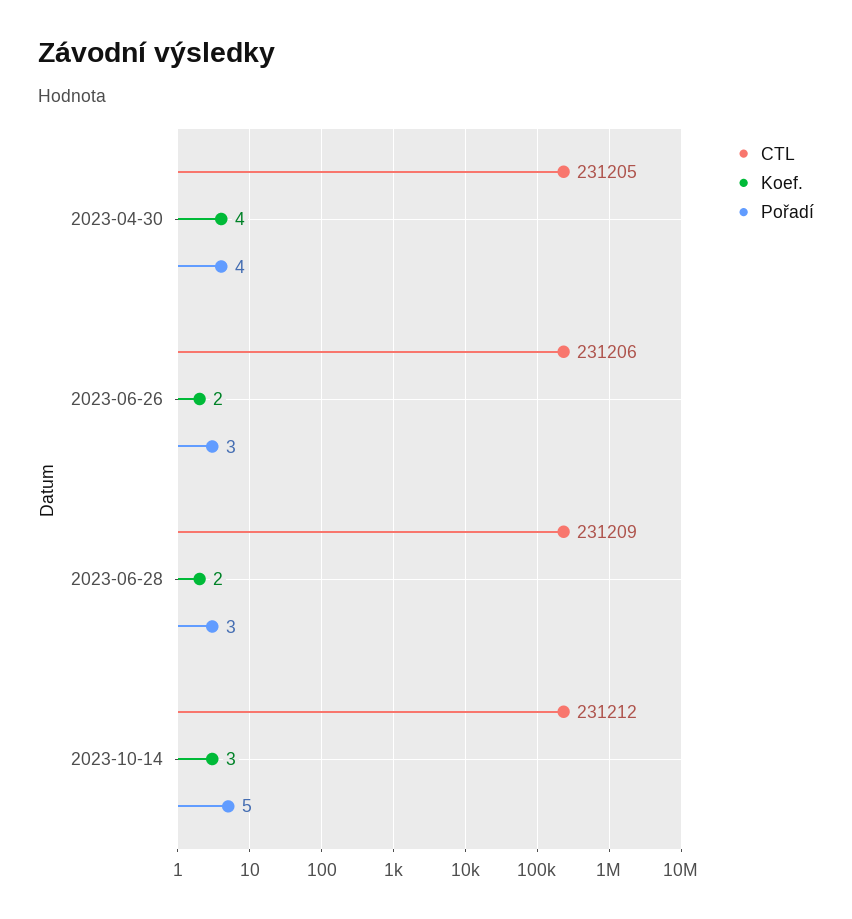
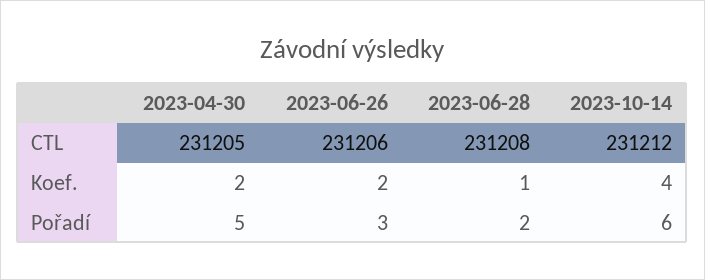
Koef., 2023-04-30: 4 -> 2
Pořadí, 2023-04-30: 4 -> 5
CTL, 2023-06-28: 231209 -> 231208
Koef., 2023-06-28: 2 -> 1
Pořadí, 2023-06-28: 3 -> 2
Koef., 2023-10-14: 3 -> 4
Pořadí, 2023-10-14: 5 -> 6

